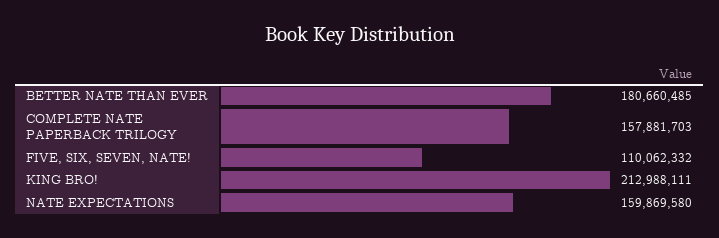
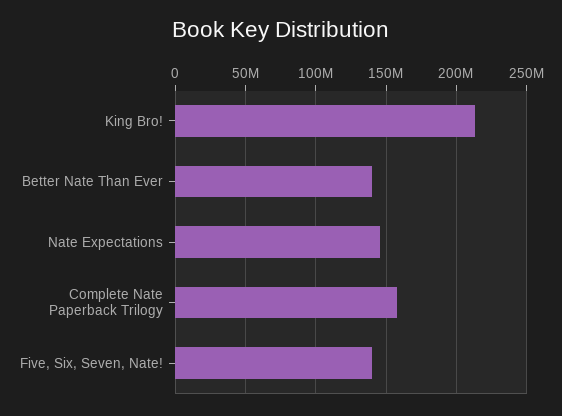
BETTER NATE THAN EVER: 180660485 -> 140000000
FIVE, SIX, SEVEN, NATE!: 110062332 -> 140000000
NATE EXPECTATIONS: 159869580 -> 145000000

